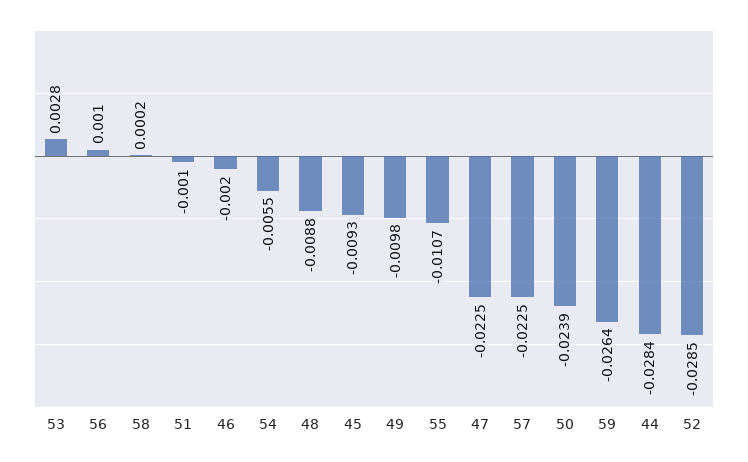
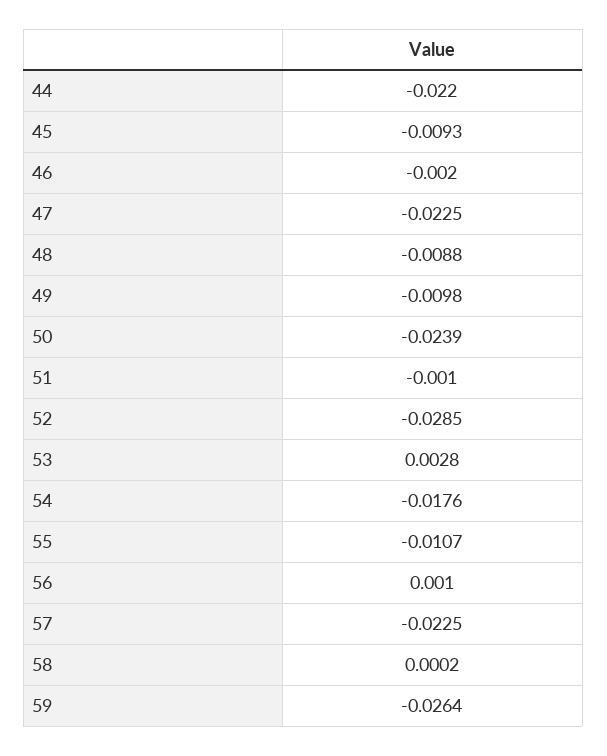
54: -0.0055 -> -0.0176
44: -0.0284 -> -0.022

